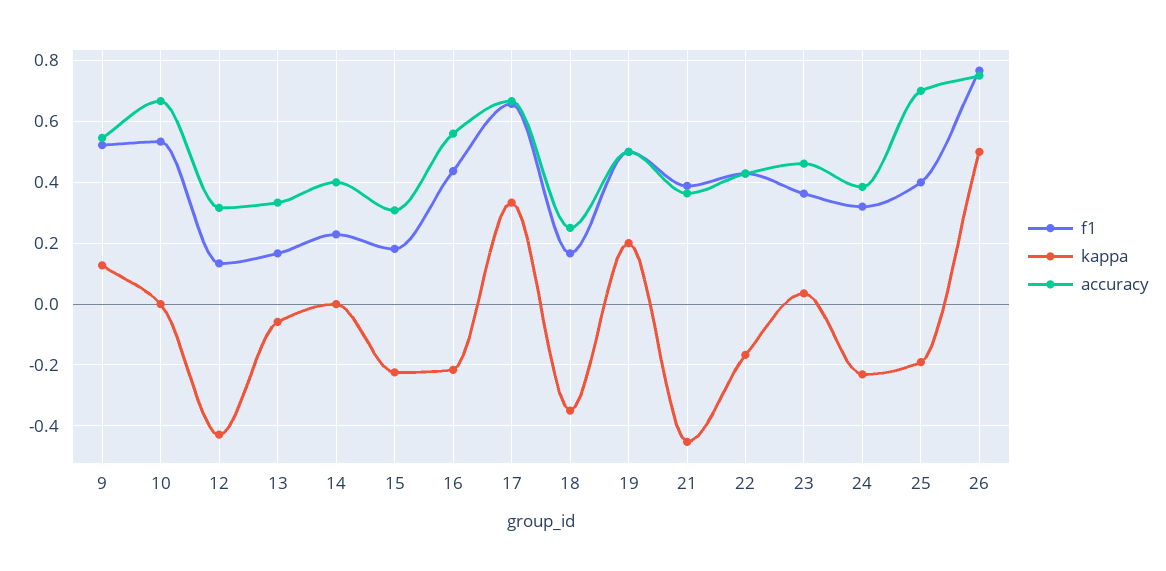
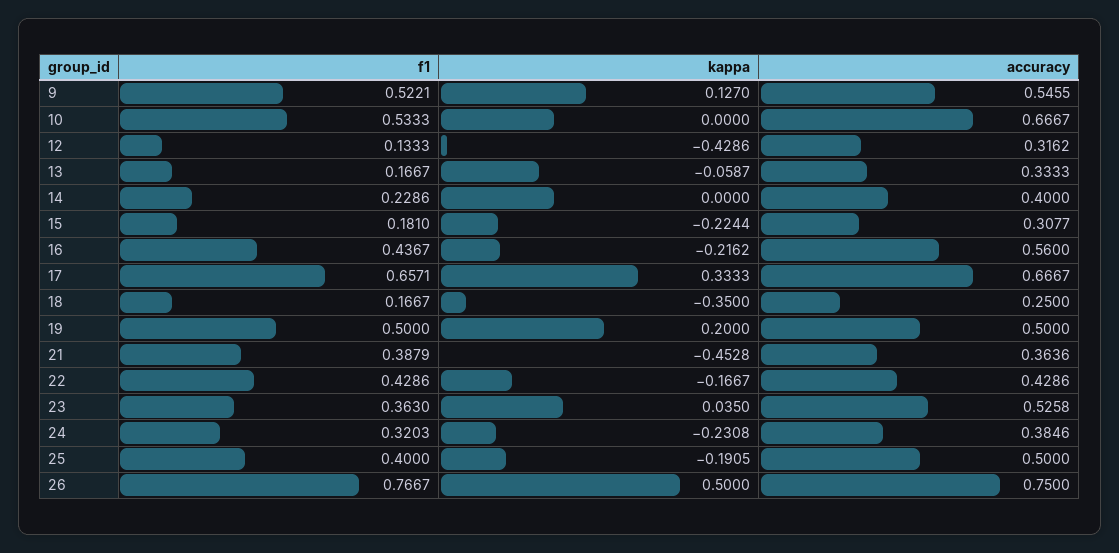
accuracy, 23: 0.46 -> 0.5258
accuracy, 25: 0.7 -> 0.5

